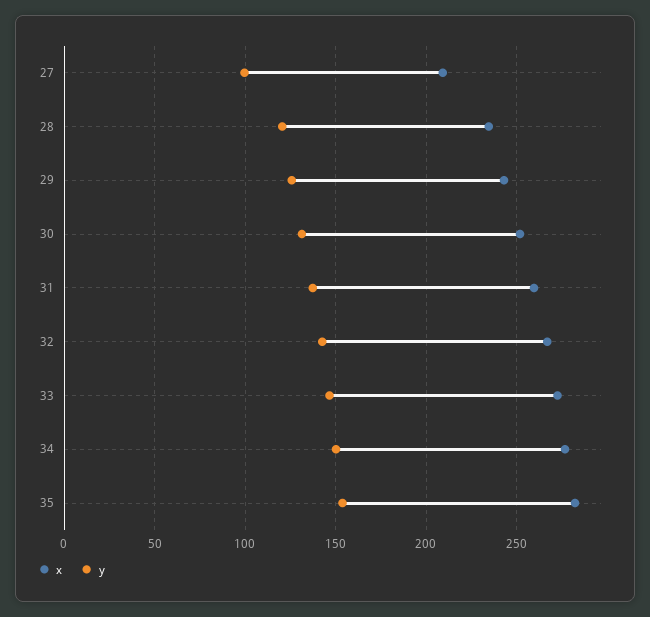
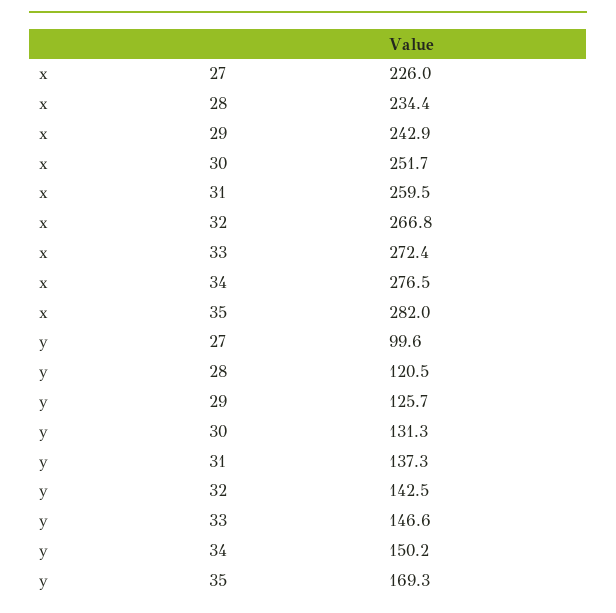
x, 27: 210 -> 226
y, 35: 155 -> 169.3

